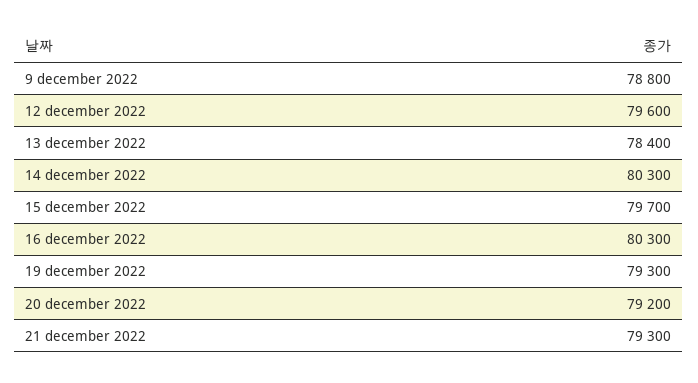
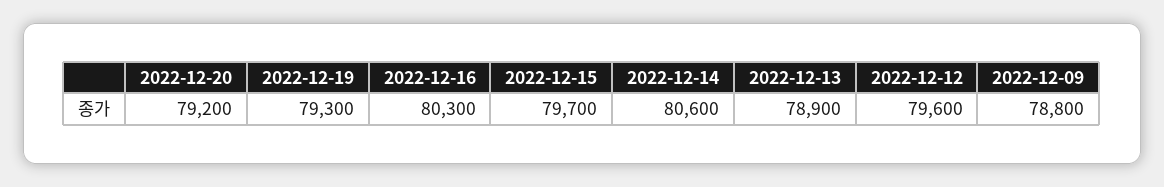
13 december 2022: 78400 -> 78900
14 december 2022: 80300 -> 80600
21 december 2022: 79300 -> none

